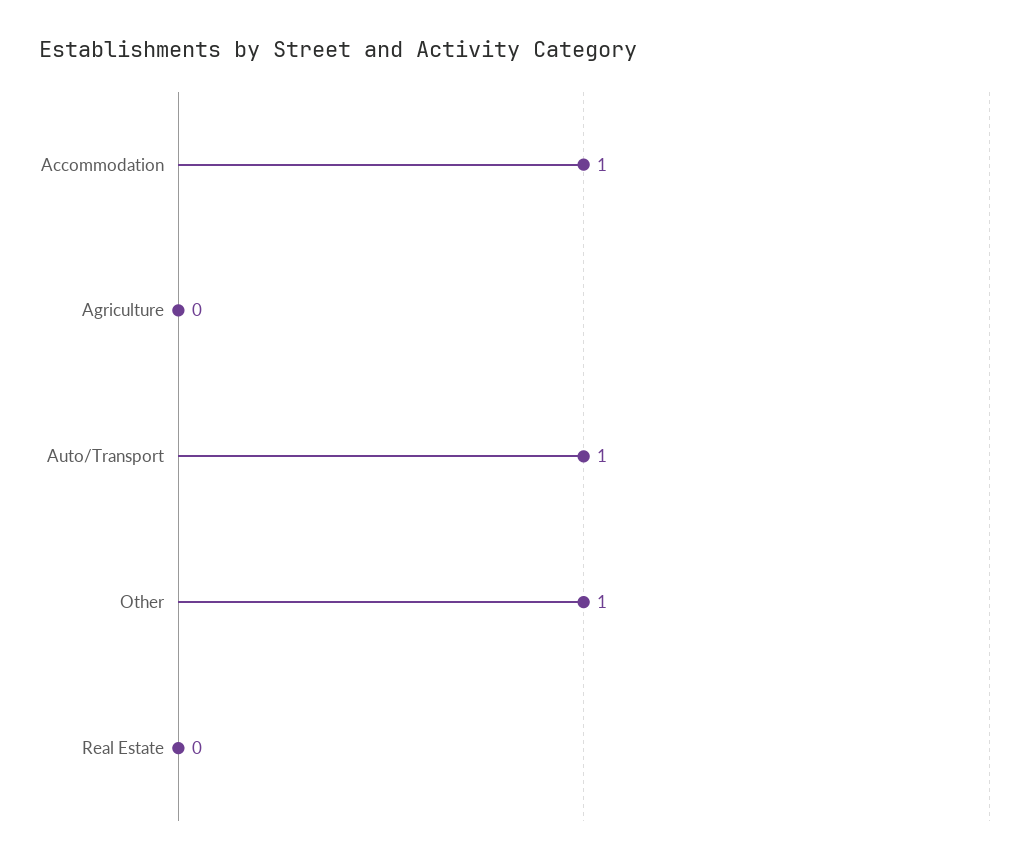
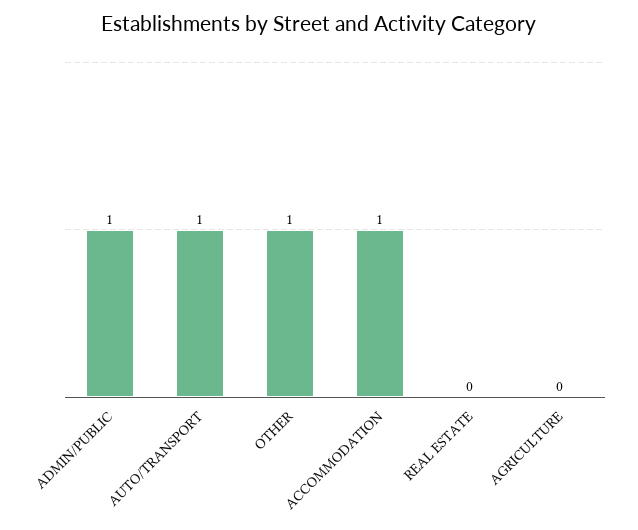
ADMIN/PUBLIC: none -> 1

